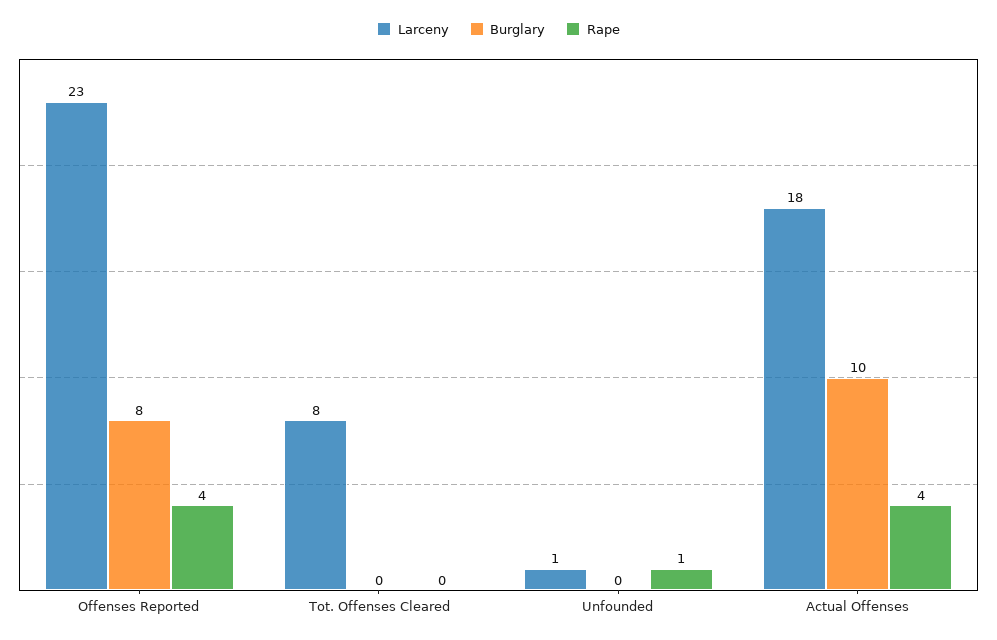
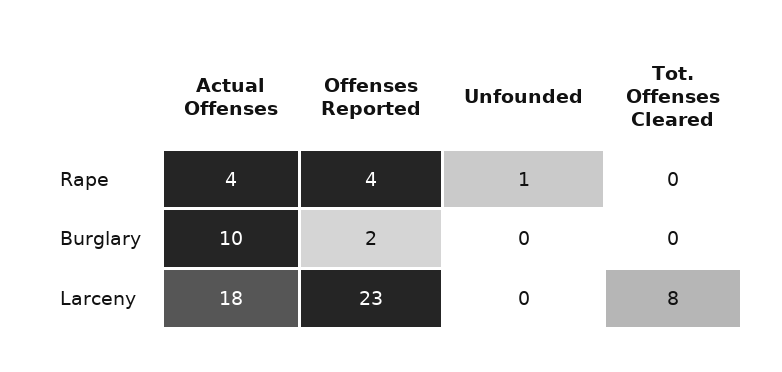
Burglary, Offenses Reported: 8 -> 2
Larceny, Unfounded: 1 -> 0

